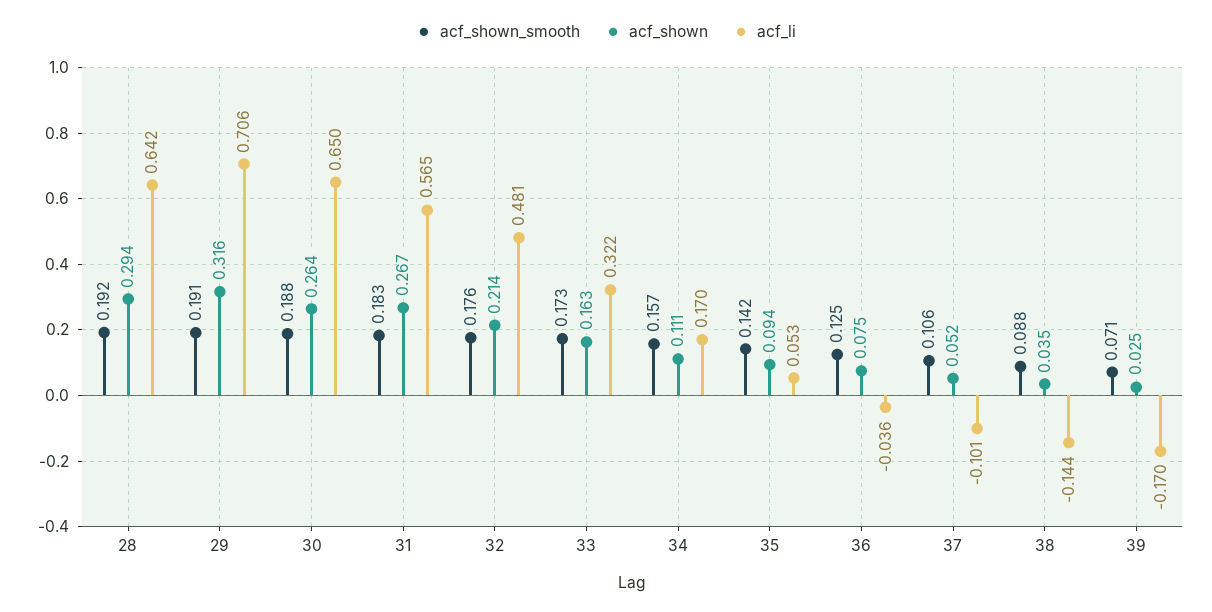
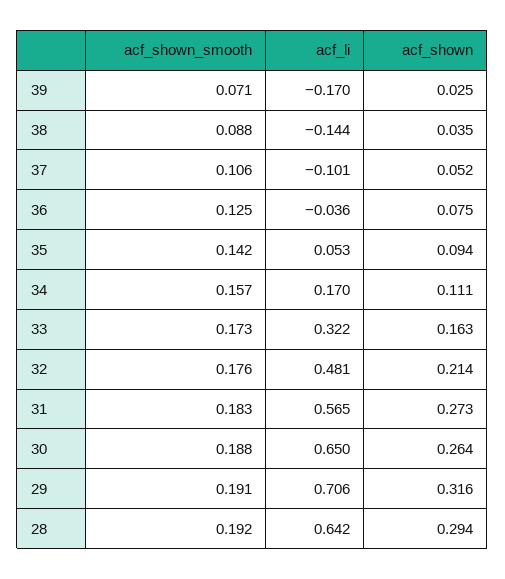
acf_shown, 31: 0.267 -> 0.273

